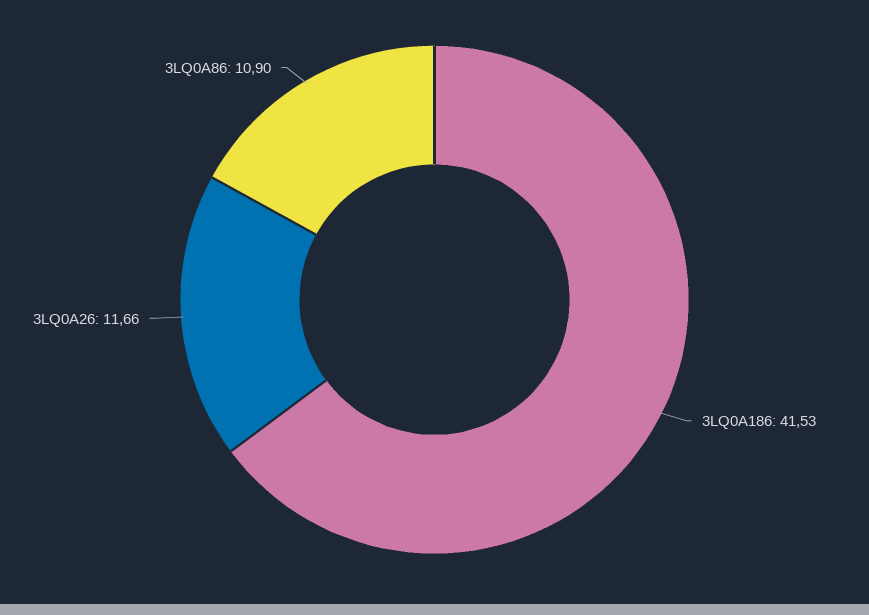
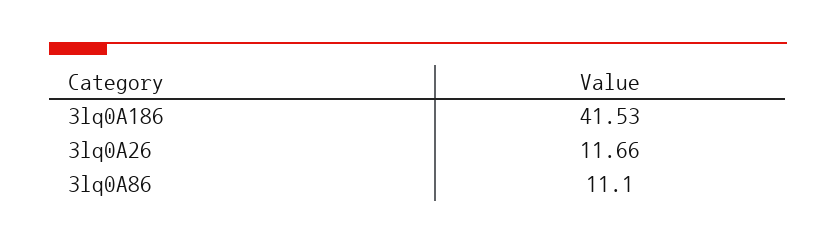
3LQ0A86: 10.9 -> 11.1

